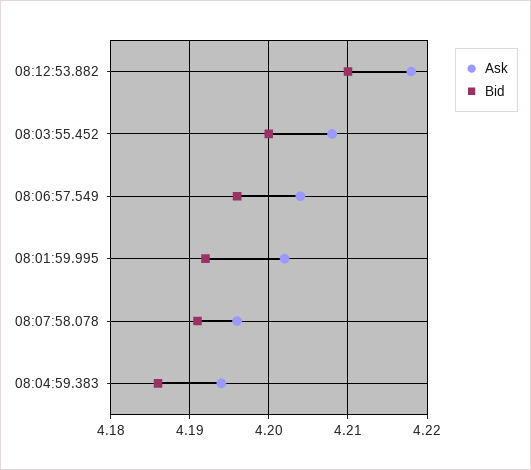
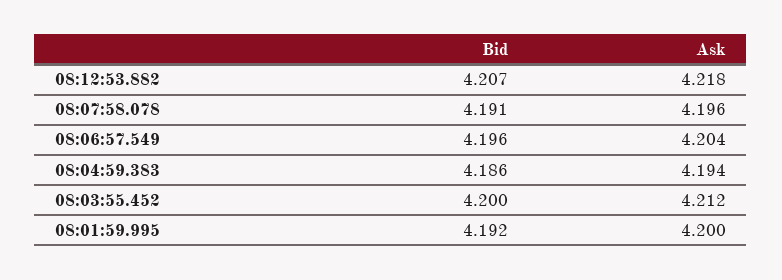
Bid, 08:12:53.882: 4.21 -> 4.207
Ask, 08:03:55.452: 4.208 -> 4.212
Ask, 08:01:59.995: 4.202 -> 4.2

